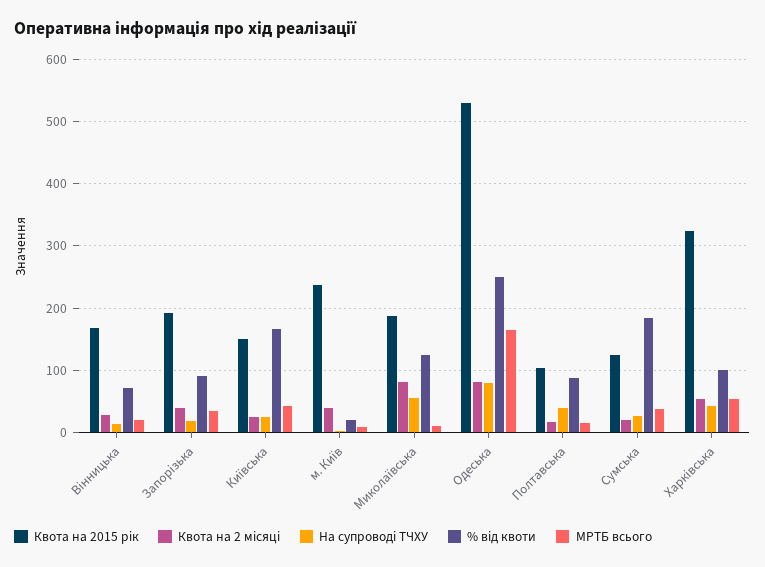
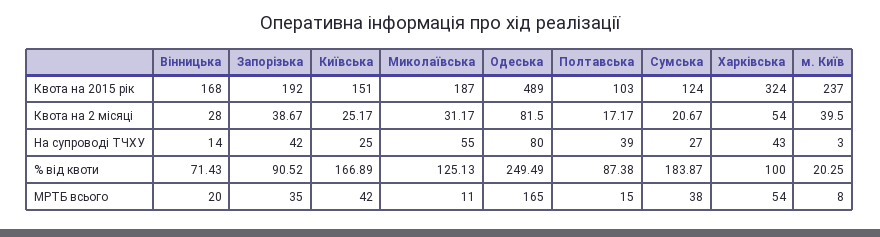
На супроводі ТЧХУ, Запорізька: 20 -> 42
Квота на 2 місяці, Миколаївська: 80 -> 31.17
Квота на 2015 рік, Одеська: 530 -> 489

